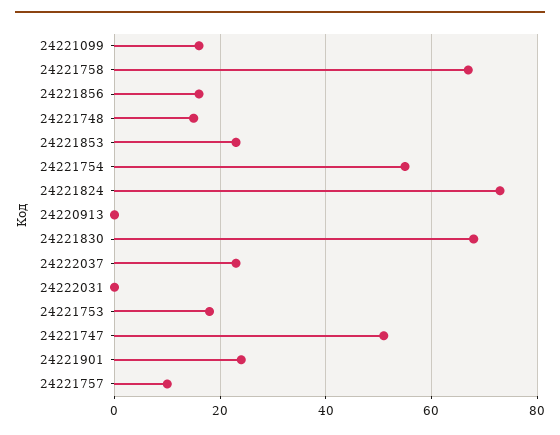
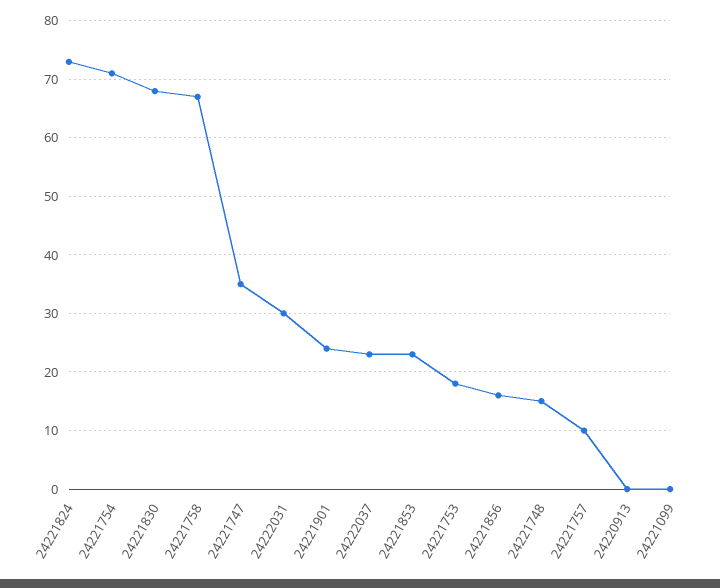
24221099: 15 -> 0
24221754: 55 -> 70
24222031: 0 -> 30
24221747: 50 -> 35

